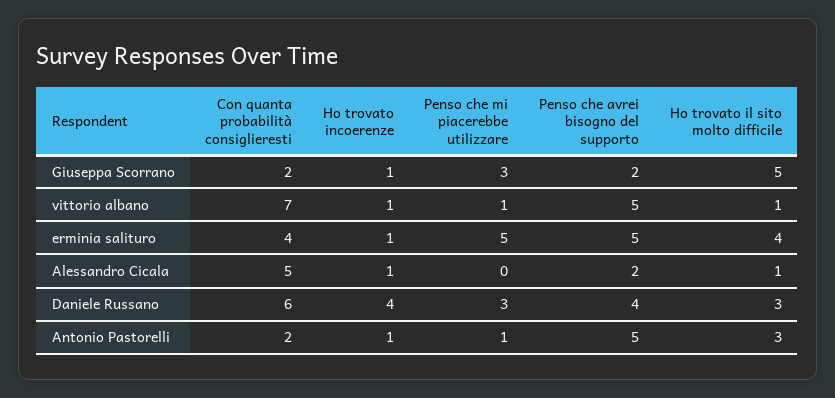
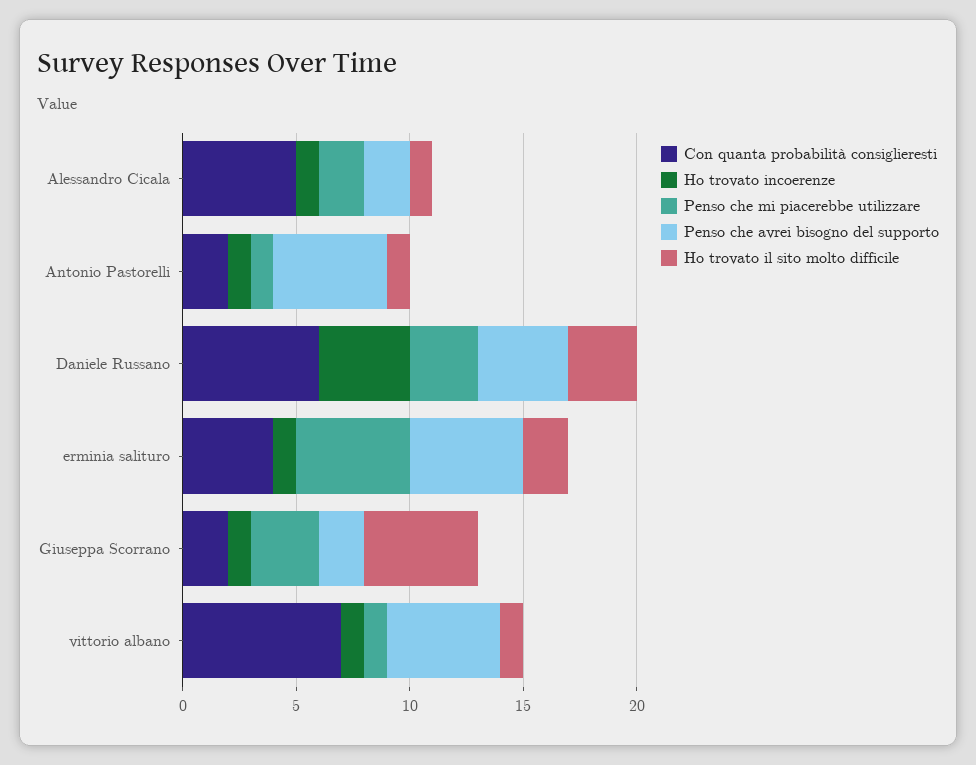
Ho trovato il sito molto difficile, erminia salituro: 4 -> 2
Penso che mi piacerebbe utilizzare, Alessandro Cicala: 0 -> 2
Ho trovato il sito molto difficile, Antonio Pastorelli: 3 -> 1

